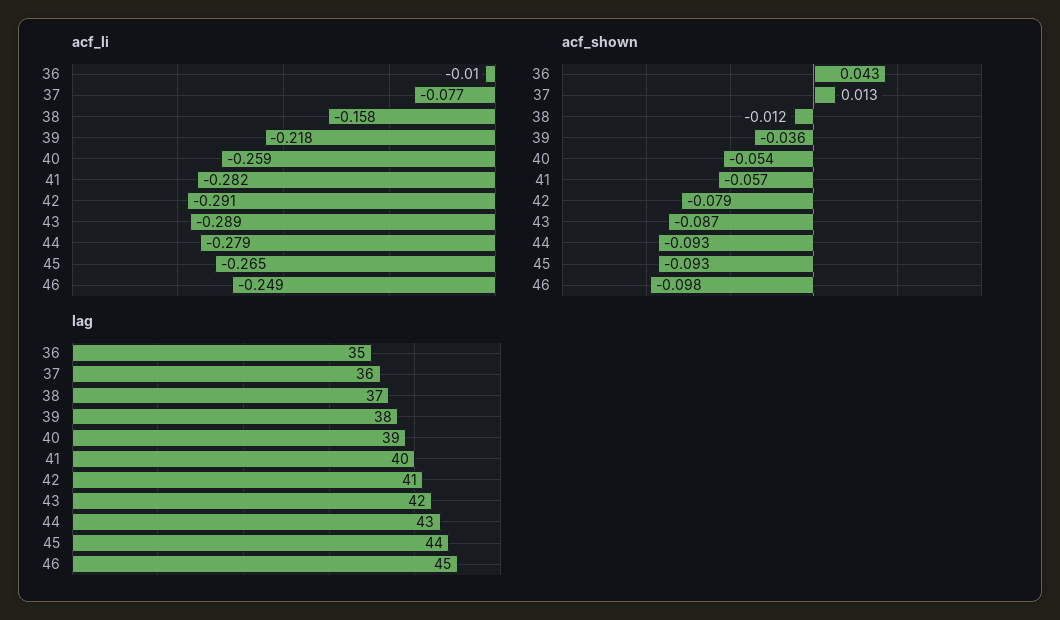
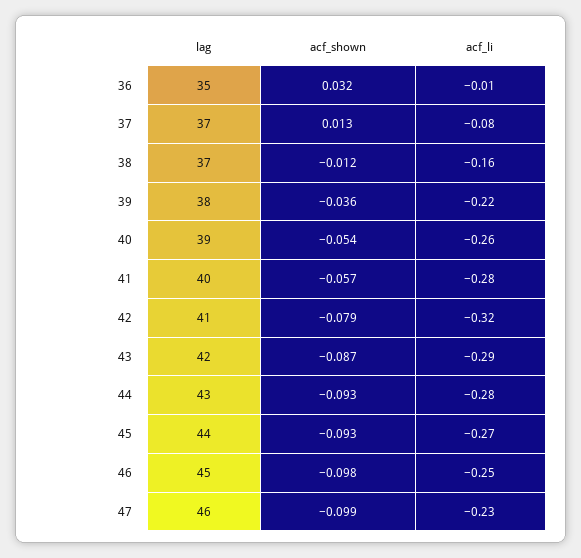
acf_li, 42: -0.291 -> -0.32
acf_shown, 36: 0.043 -> 0.032
lag, 37: 36 -> 37
lag, 47: none -> 46
acf_shown, 47: none -> -0.099
acf_li, 47: none -> -0.23

